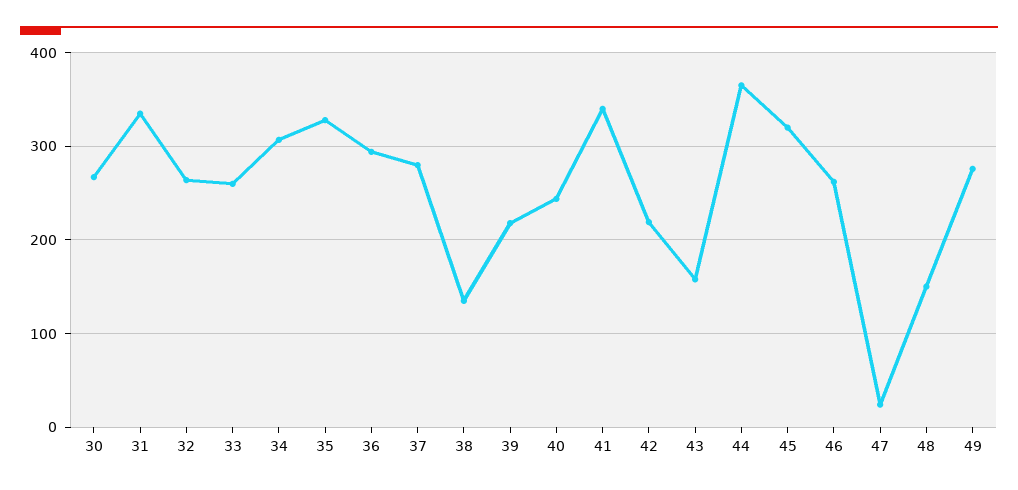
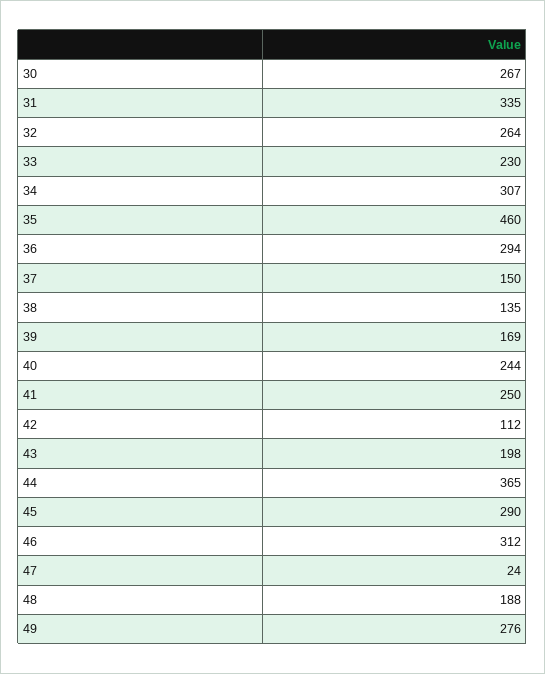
33: 260 -> 230
35: 330 -> 460
37: 280 -> 150
39: 220 -> 169
41: 340 -> 250
42: 220 -> 112
43: 160 -> 198
45: 320 -> 290
46: 260 -> 312
48: 150 -> 188

